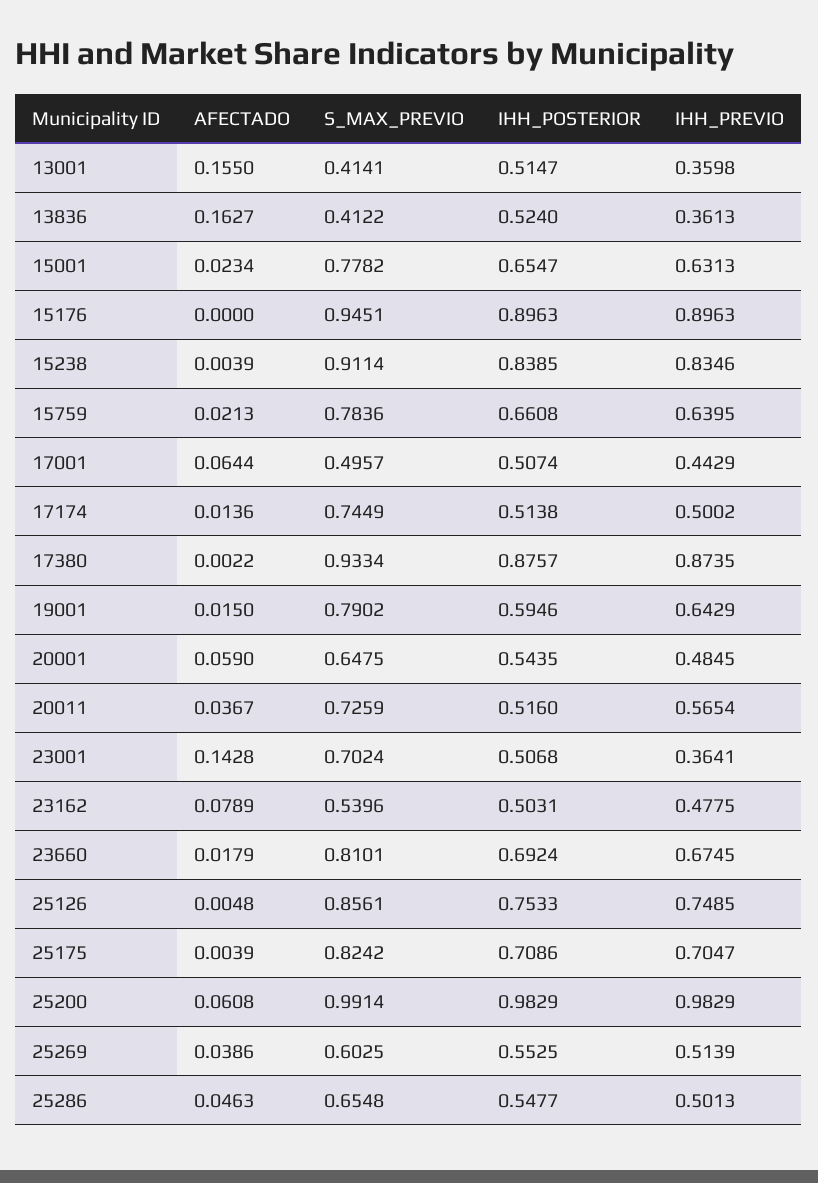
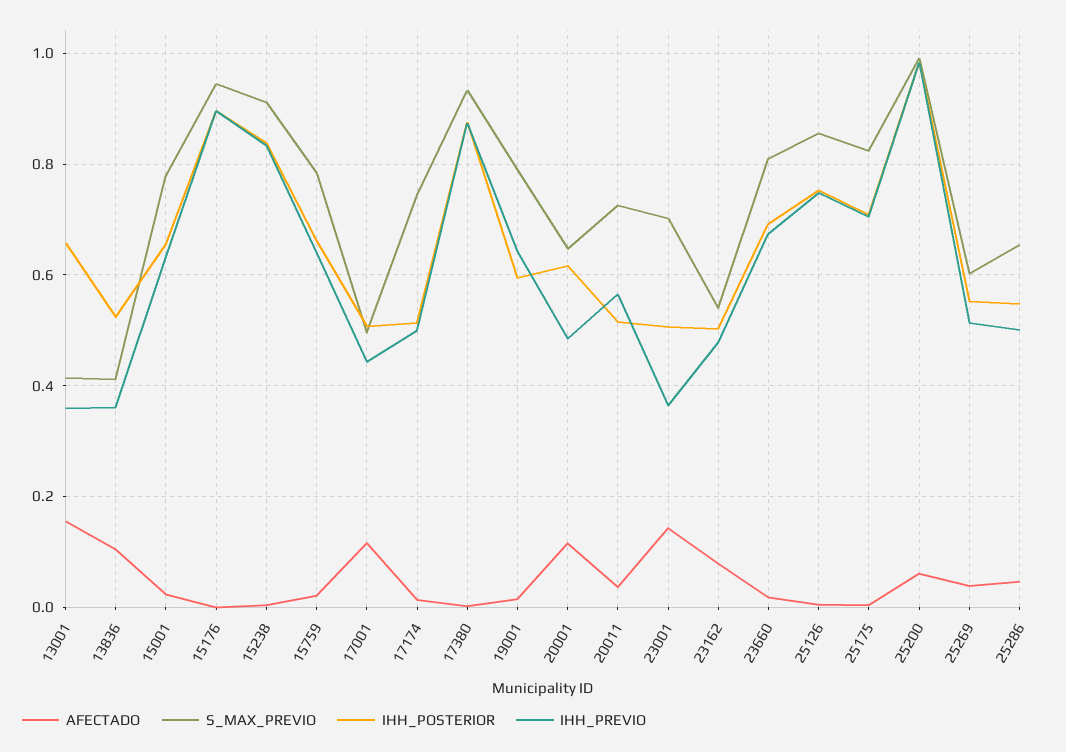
IHH_POSTERIOR, 13001: 0.5147 -> 0.66
AFECTADO, 13836: 0.1627 -> 0.1
AFECTADO, 17001: 0.0644 -> 0.12
AFECTADO, 20001: 0.059 -> 0.12
IHH_POSTERIOR, 20001: 0.5435 -> 0.62

